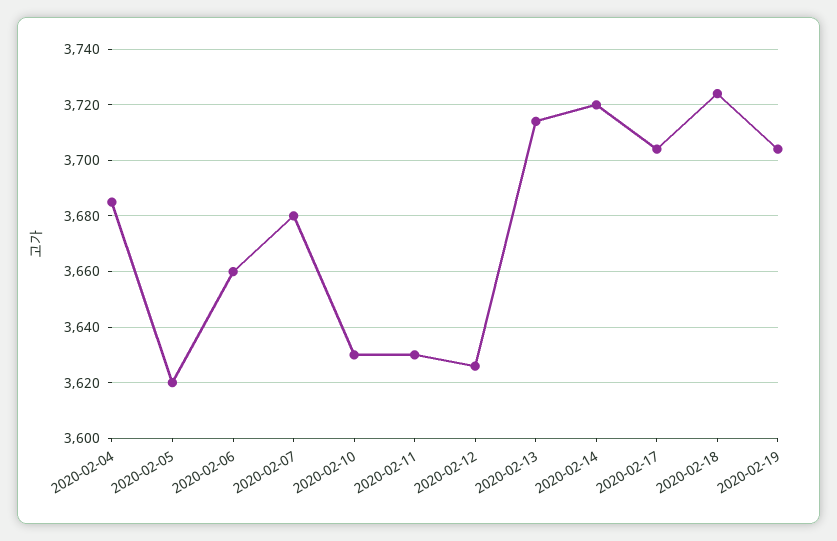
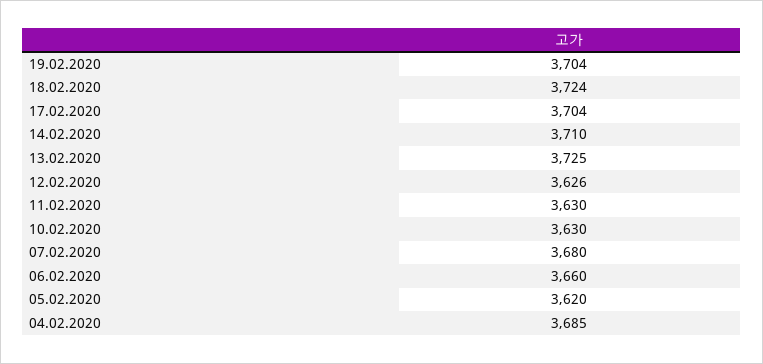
2020-02-13: 3715 -> 3725
2020-02-14: 3720 -> 3710

